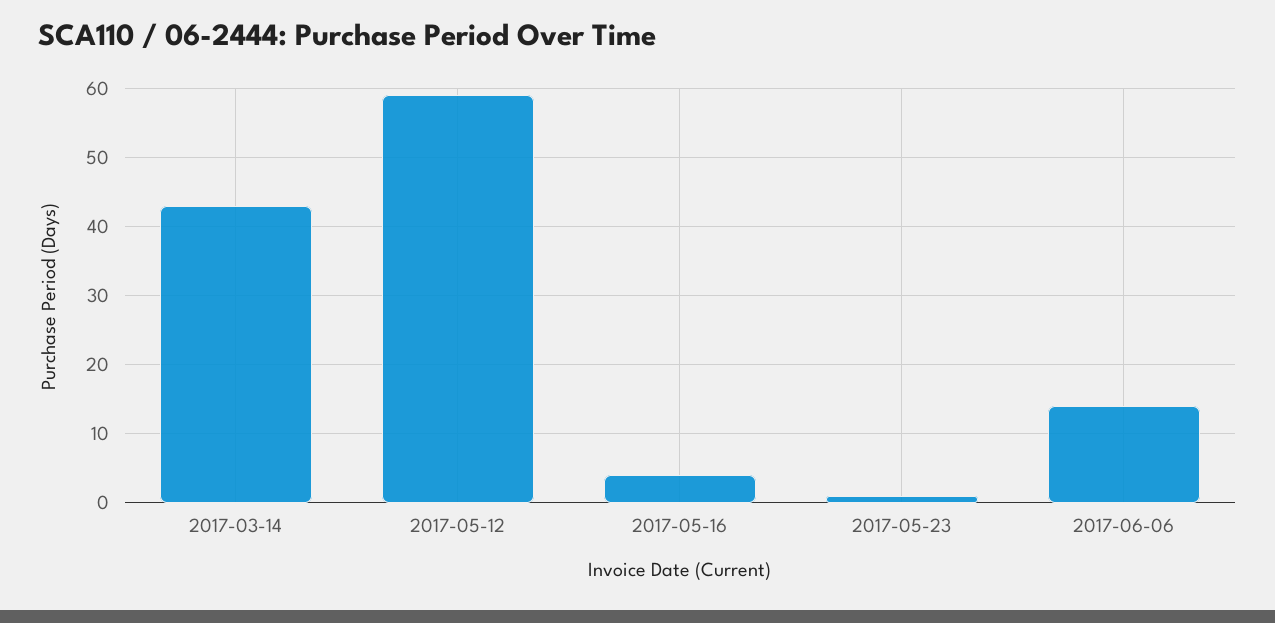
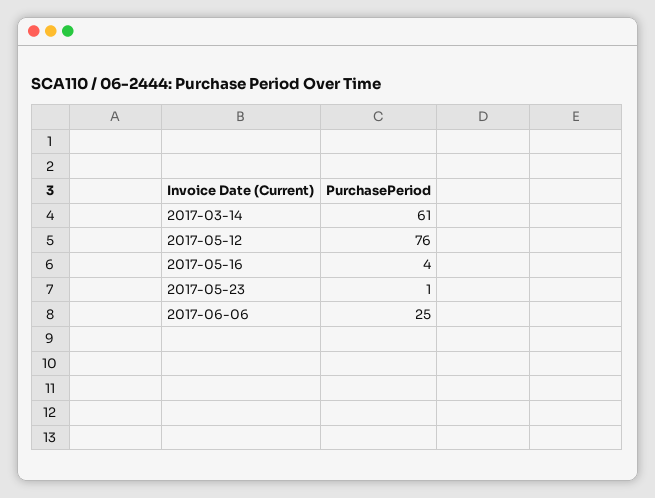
2017-03-14: 43 -> 61
2017-05-12: 59 -> 76
2017-06-06: 14 -> 25

